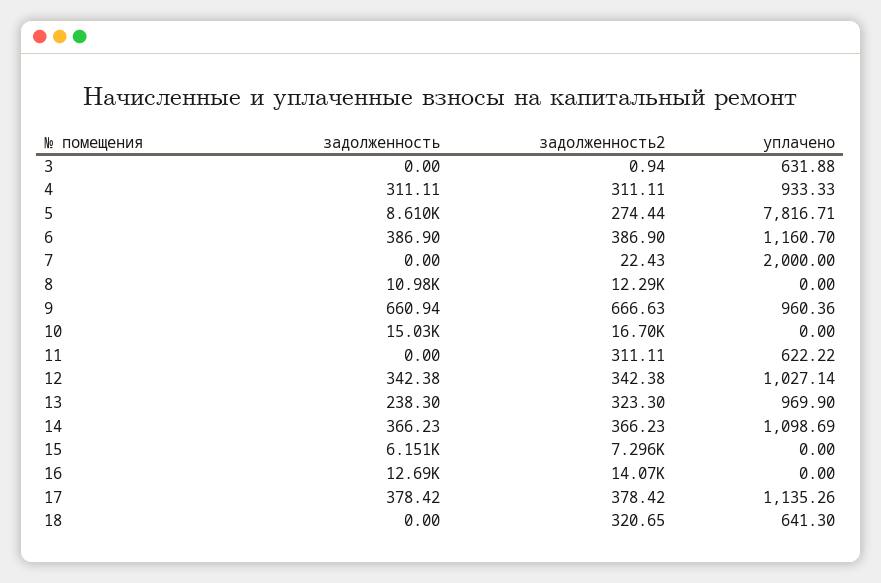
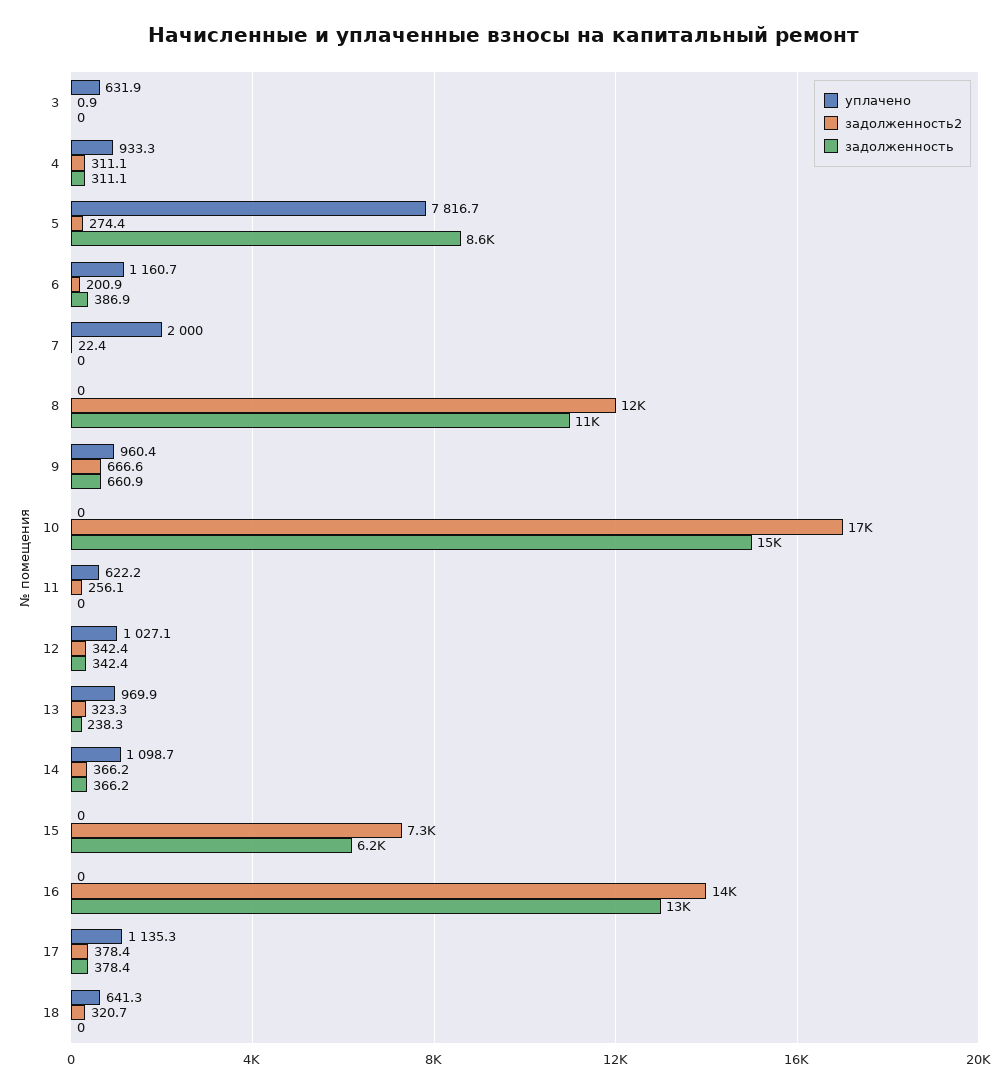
задолженность2, 6: 386.9 -> 200.9
задолженность2, 11: 311.11 -> 256.1

